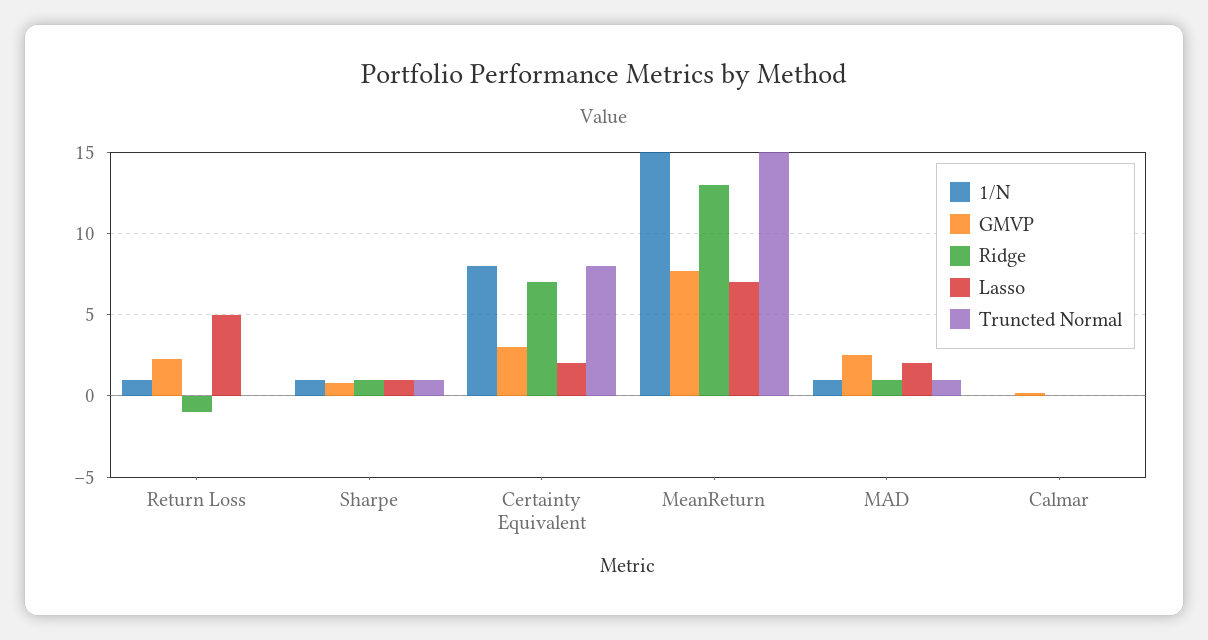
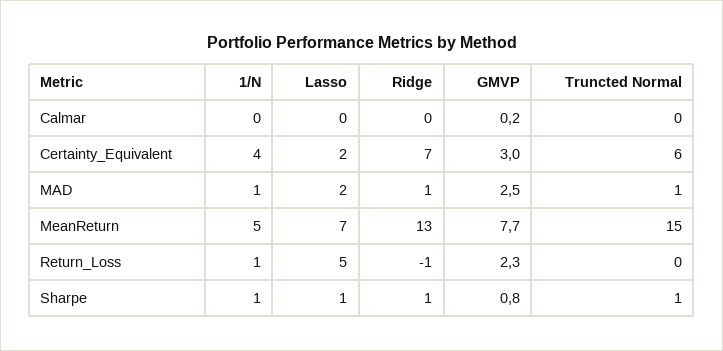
1/N, Certainty Equivalent: 8 -> 4
Truncted Normal, Certainty Equivalent: 8 -> 6
1/N, MeanReturn: 15 -> 5

